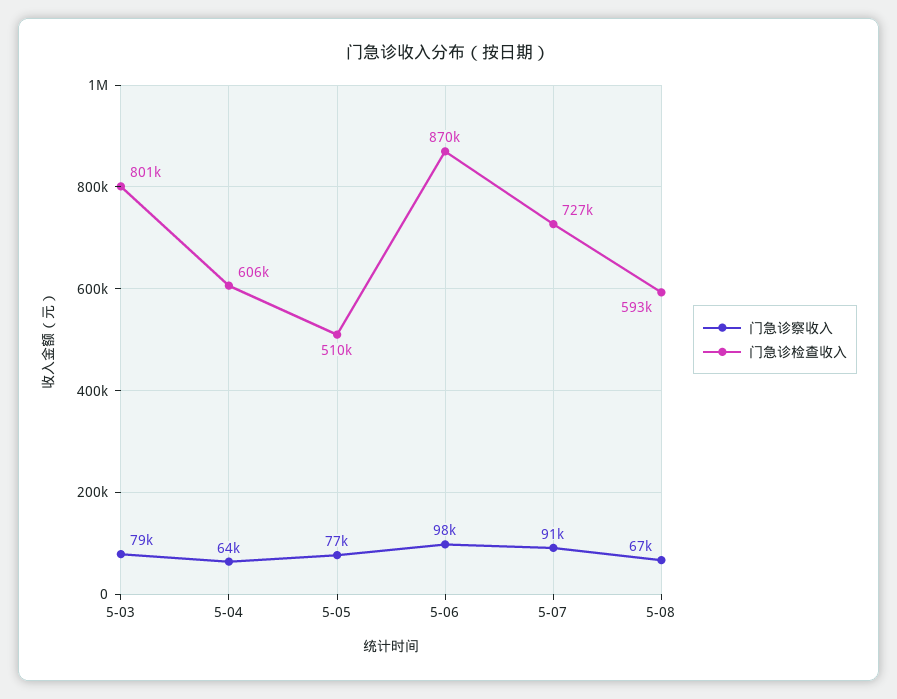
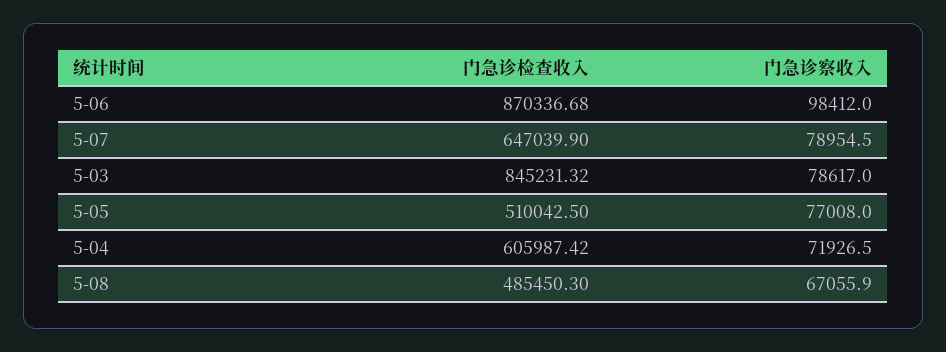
门急诊检查收入, 5-03: 801000 -> 845231.32
门急诊察收入, 5-04: 64000 -> 71926.5
门急诊察收入, 5-07: 91000 -> 78954.5
门急诊检查收入, 5-07: 727000 -> 647039.9
门急诊检查收入, 5-08: 593000 -> 485450.3

